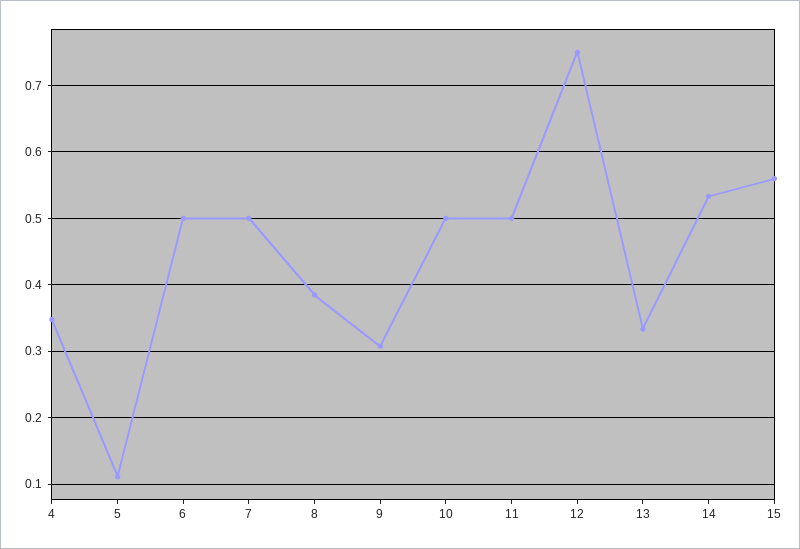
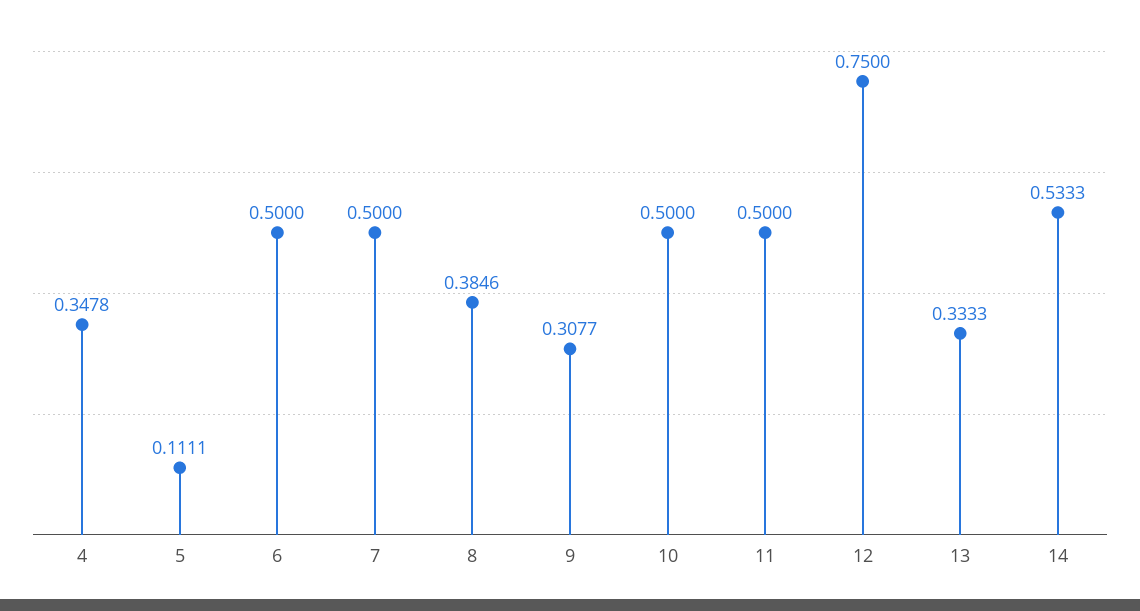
15: 0.56 -> none

